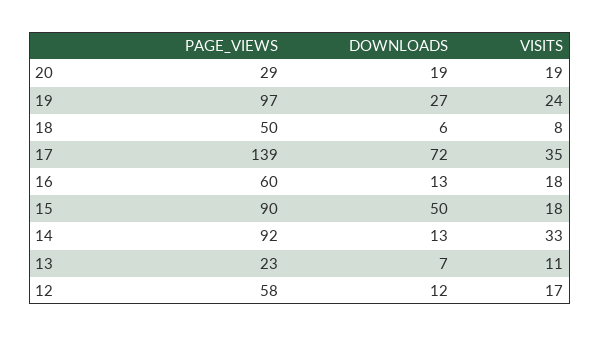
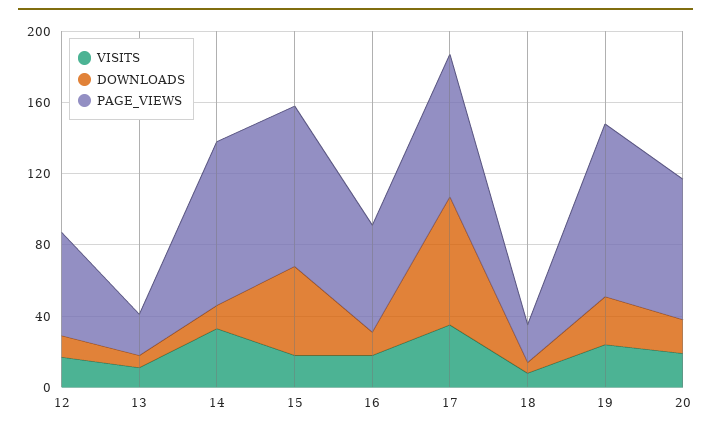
PAGE_VIEWS, 20: 29 -> 80
PAGE_VIEWS, 18: 50 -> 20
PAGE_VIEWS, 17: 139 -> 80

